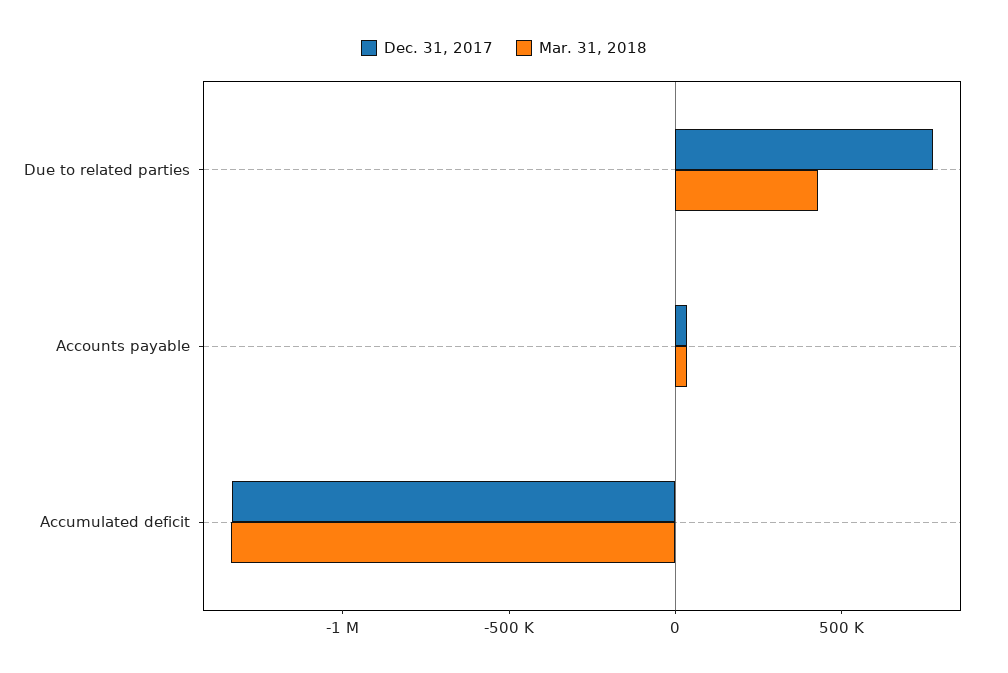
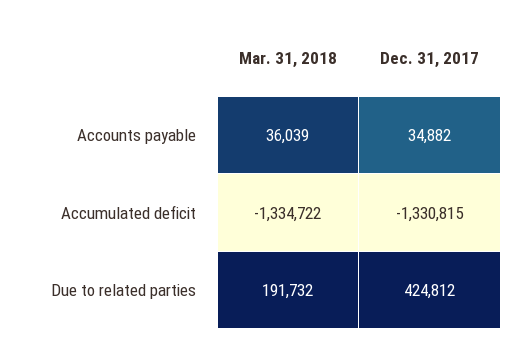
Dec. 31, 2017, Due to related parties: 800000 -> 424812
Mar. 31, 2018, Due to related parties: 400000 -> 191732

